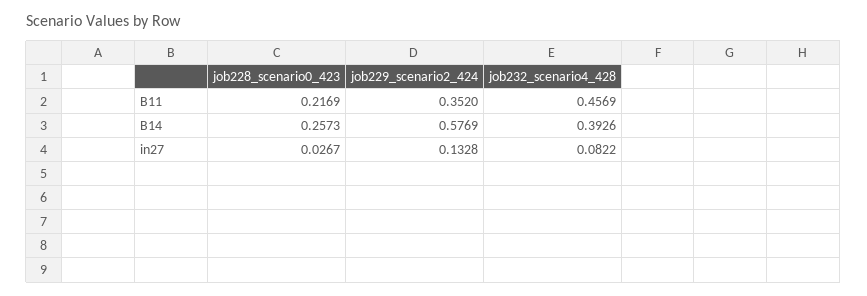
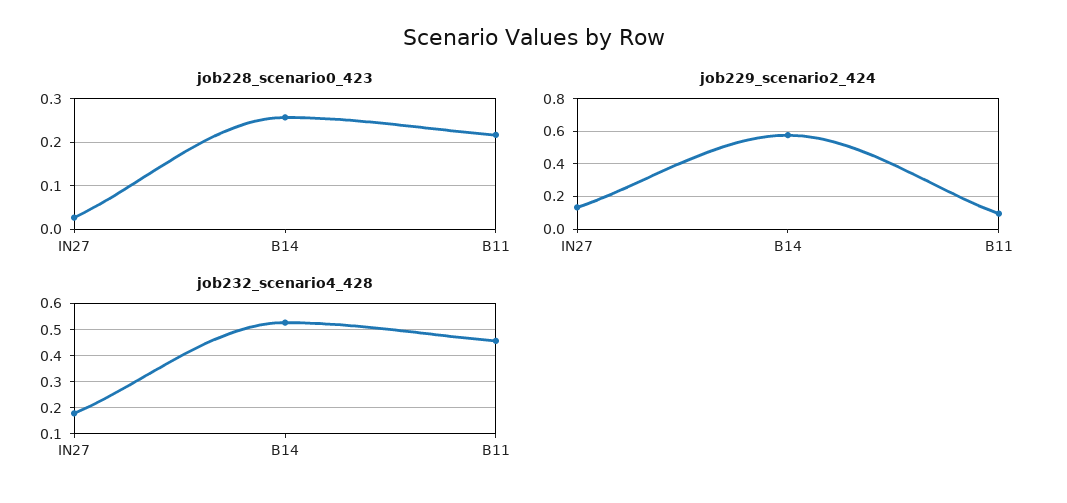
job229_scenario2_424, B11: 0.352 -> 0.1
job232_scenario4_428, B14: 0.3926 -> 0.525
job232_scenario4_428, in27: 0.0822 -> 0.175

